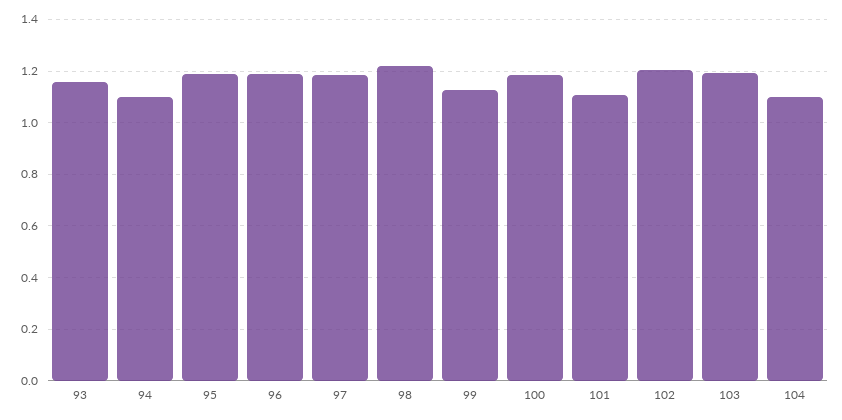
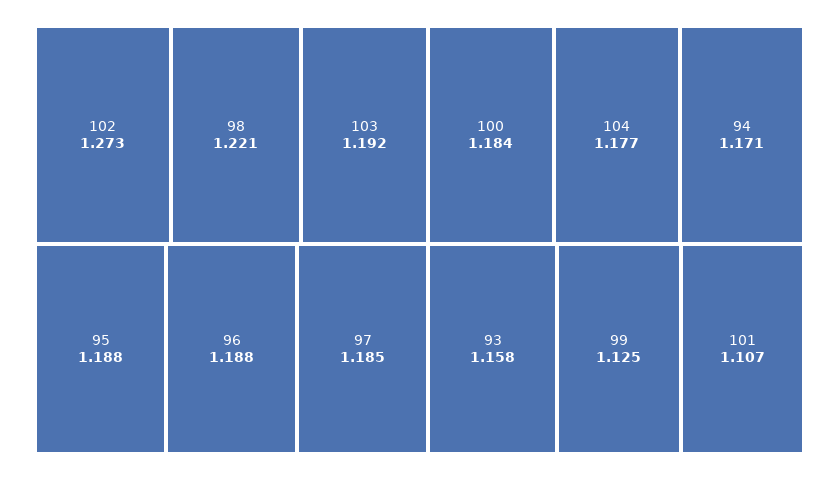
94: 1.1 -> 1.171
102: 1.2 -> 1.273
104: 1.1 -> 1.177

